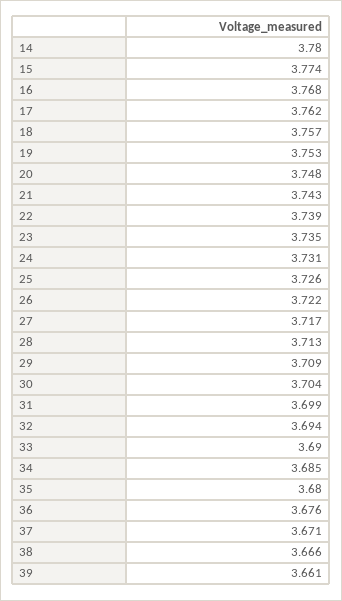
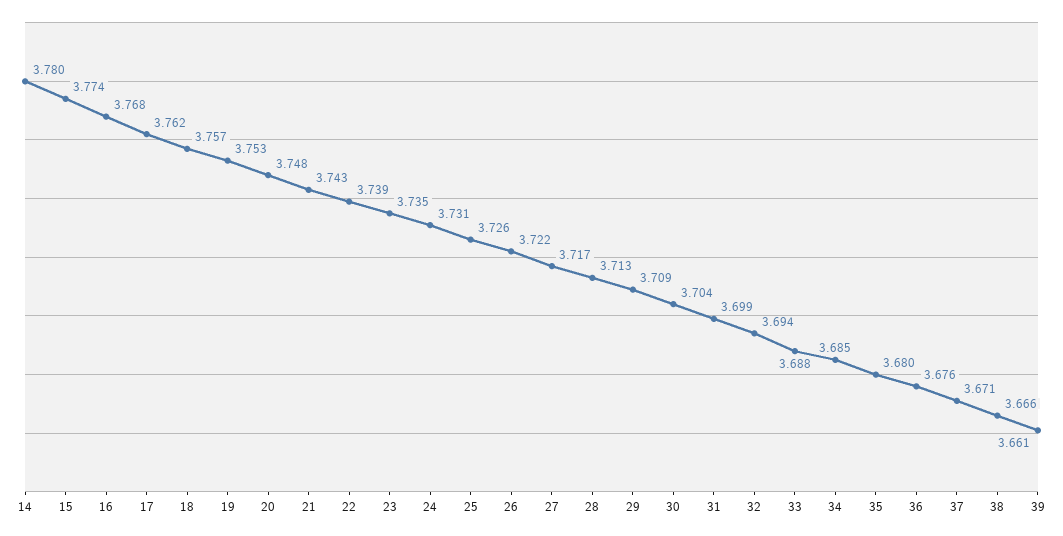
33: 3.69 -> 3.688

